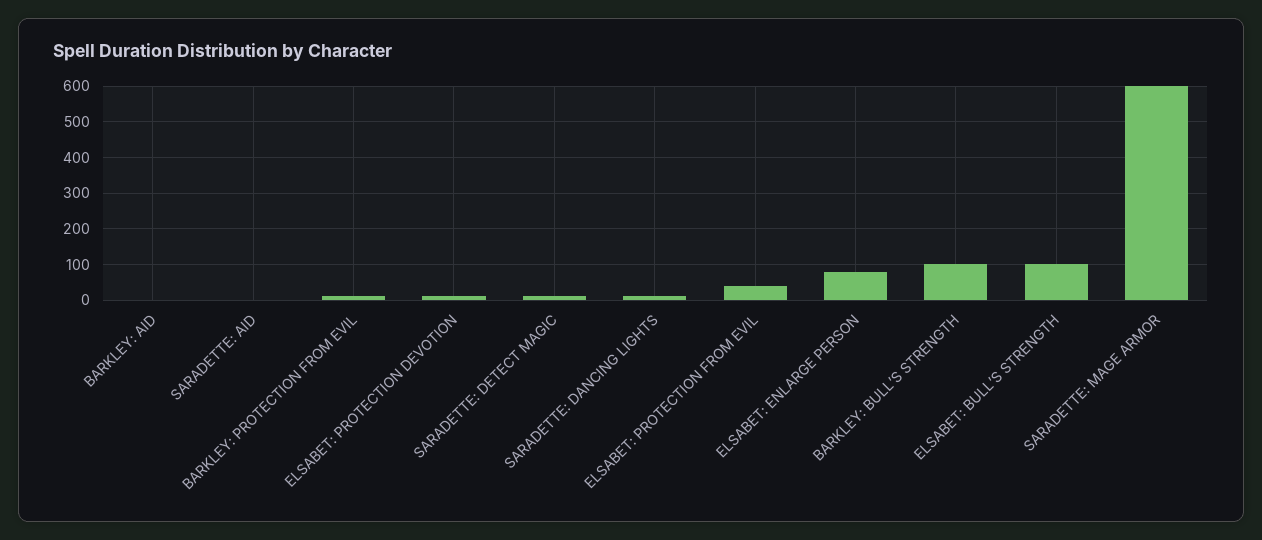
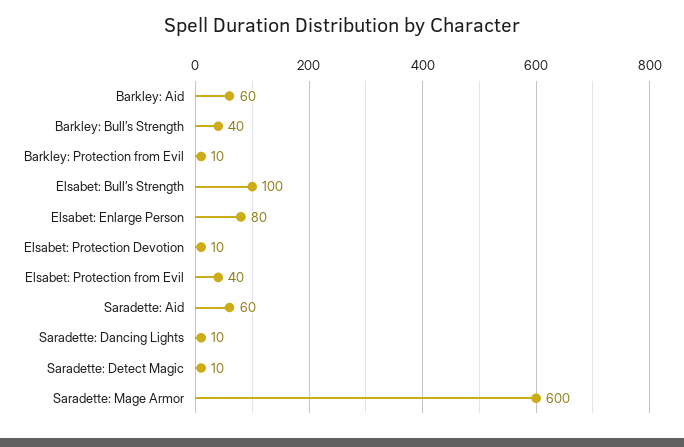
BARKLEY: AID: 0 -> 60
SARADETTE: AID: 0 -> 60
BARKLEY: BULL’S STRENGTH: 100 -> 40

